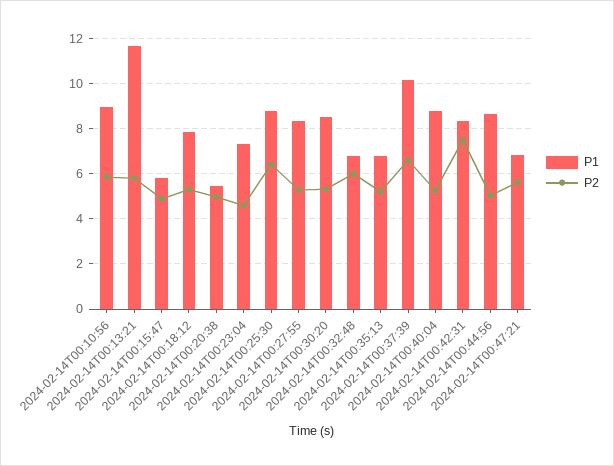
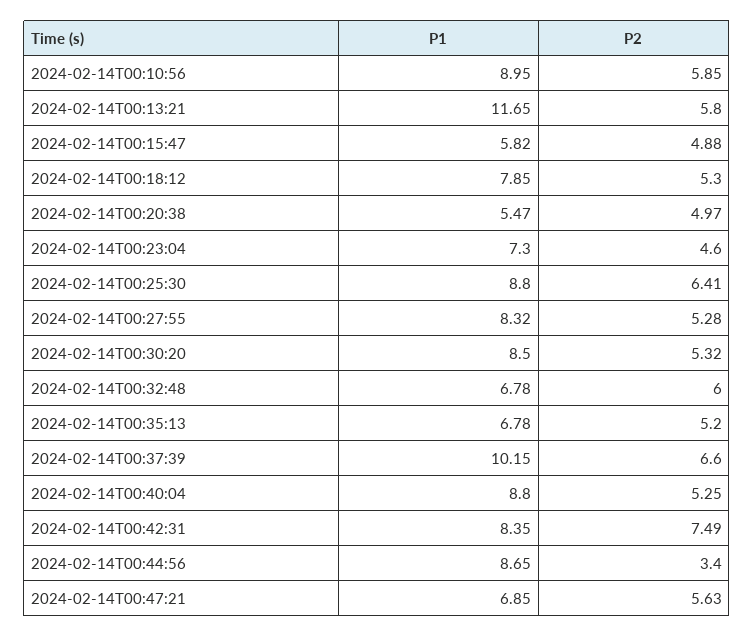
P2, 2024-02-14T00:44:56: 5 -> 3.4

